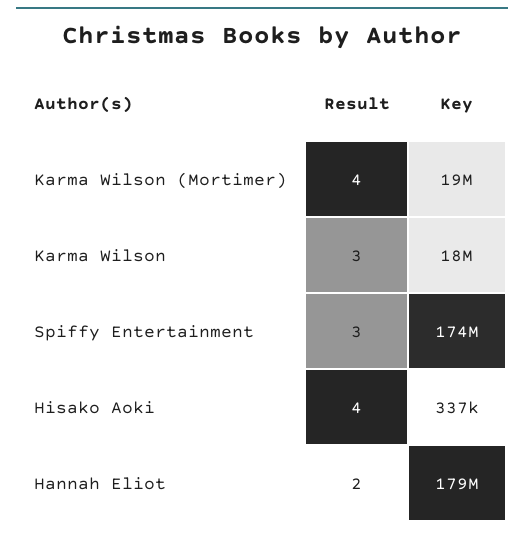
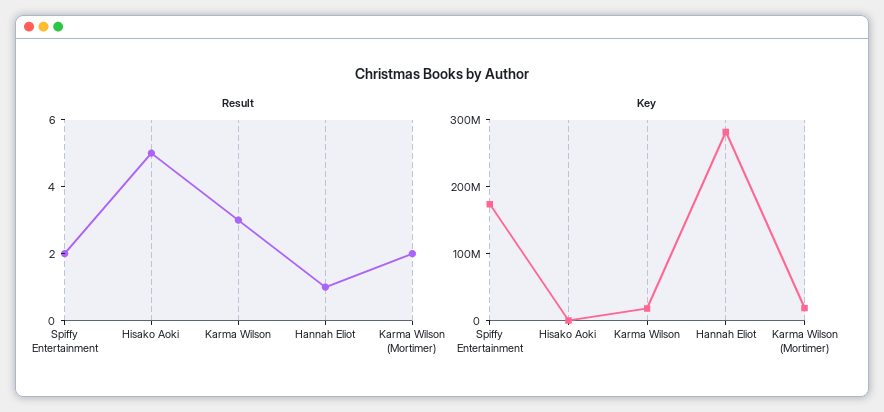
Result, Karma Wilson (Mortimer): 4 -> 2
Result, Spiffy Entertainment: 3 -> 2
Result, Hisako Aoki: 4 -> 5
Result, Hannah Eliot: 2 -> 1
Key, Hannah Eliot: 179000000 -> 280000000

